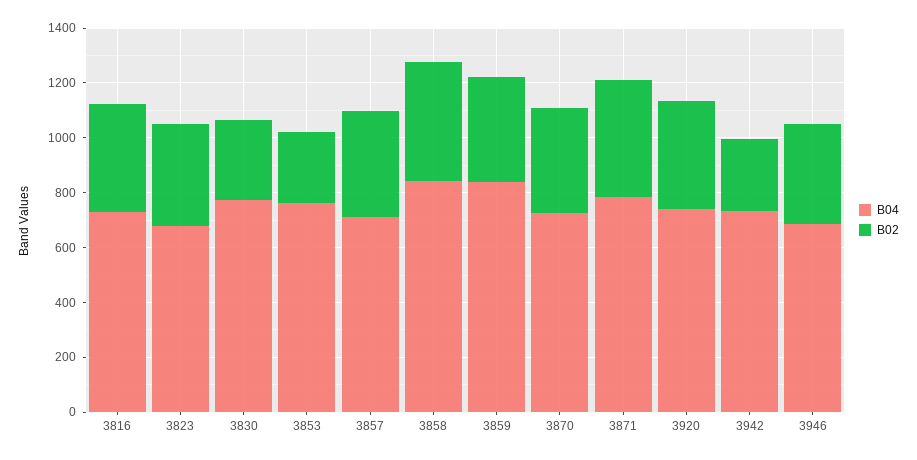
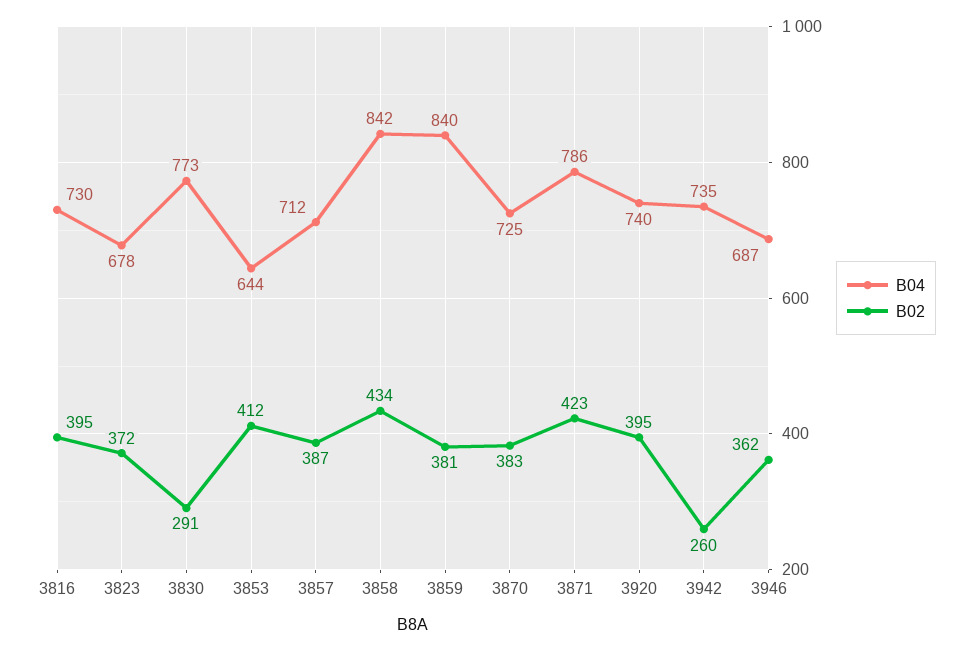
B04, 3853: 750 -> 644
B02, 3853: 250 -> 412

